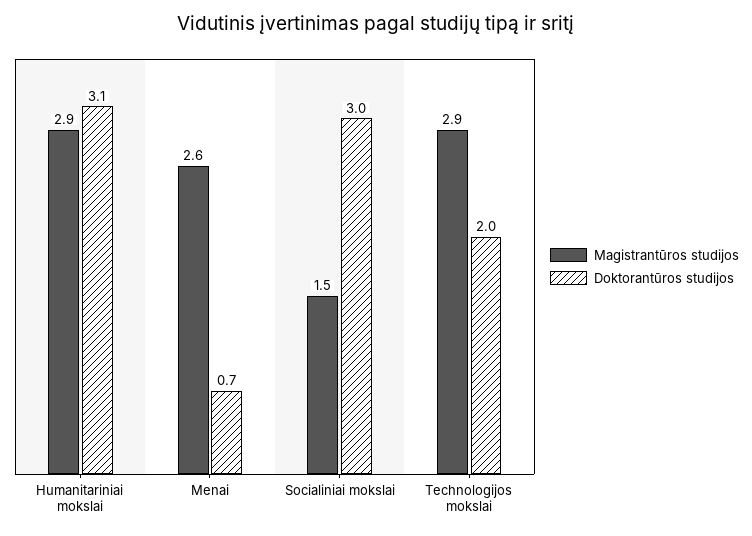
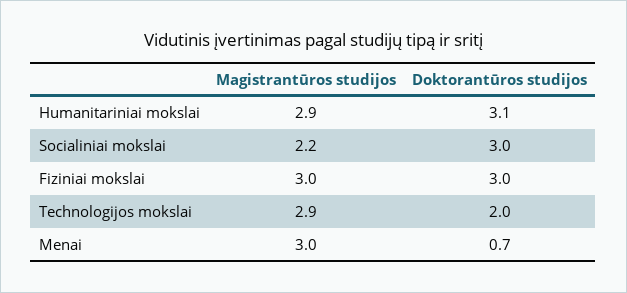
Magistrantūros studijos, Menai: 2.6 -> 3
Magistrantūros studijos, Socialiniai mokslai: 1.5 -> 2.2
Magistrantūros studijos, Fiziniai mokslai: none -> 3
Doktorantūros studijos, Fiziniai mokslai: none -> 3

